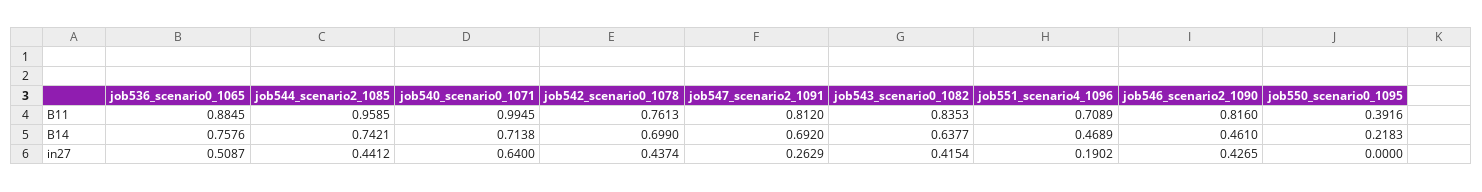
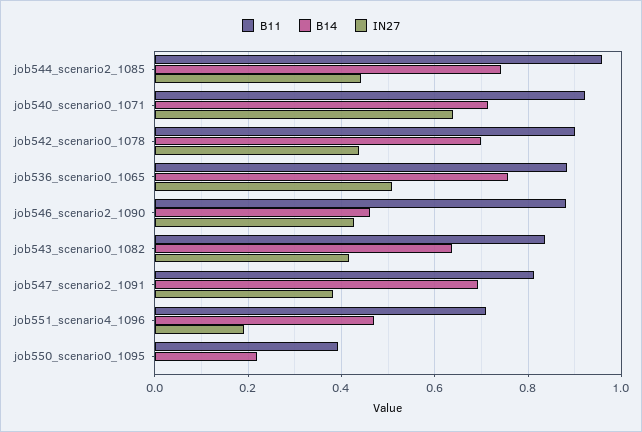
B11, job540_scenario0_1071: 0.9945 -> 0.92
B11, job542_scenario0_1078: 0.7613 -> 0.9
B11, job546_scenario2_1090: 0.816 -> 0.88
in27, job547_scenario2_1091: 0.2629 -> 0.38

